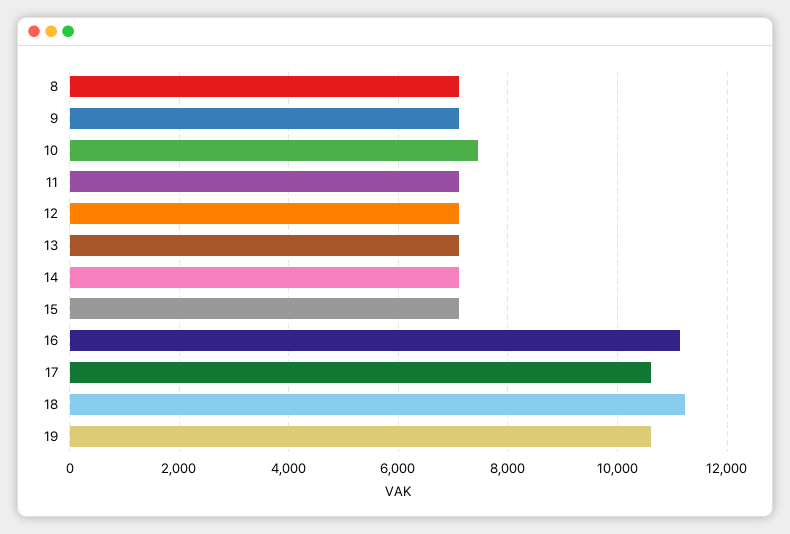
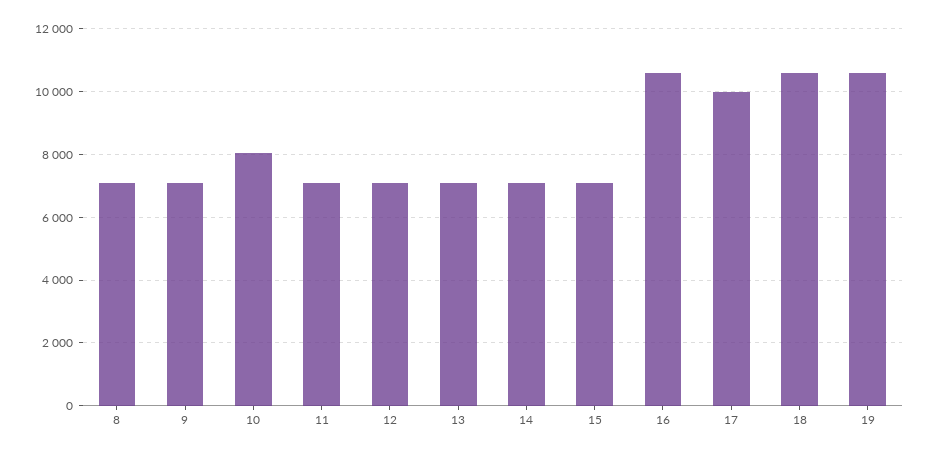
10: 7400 -> 8000
16: 11200 -> 10600
17: 10600 -> 10000
18: 11200 -> 10600

